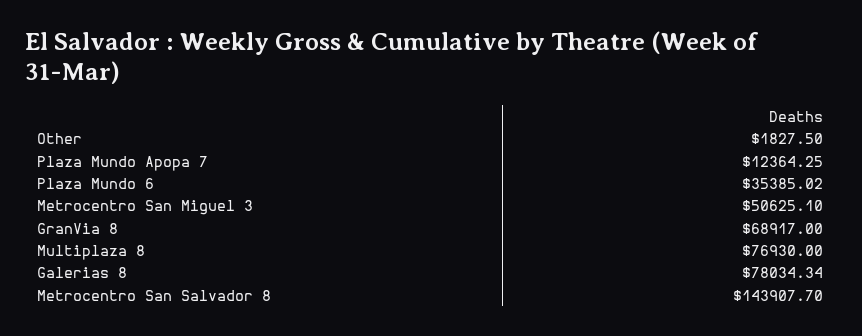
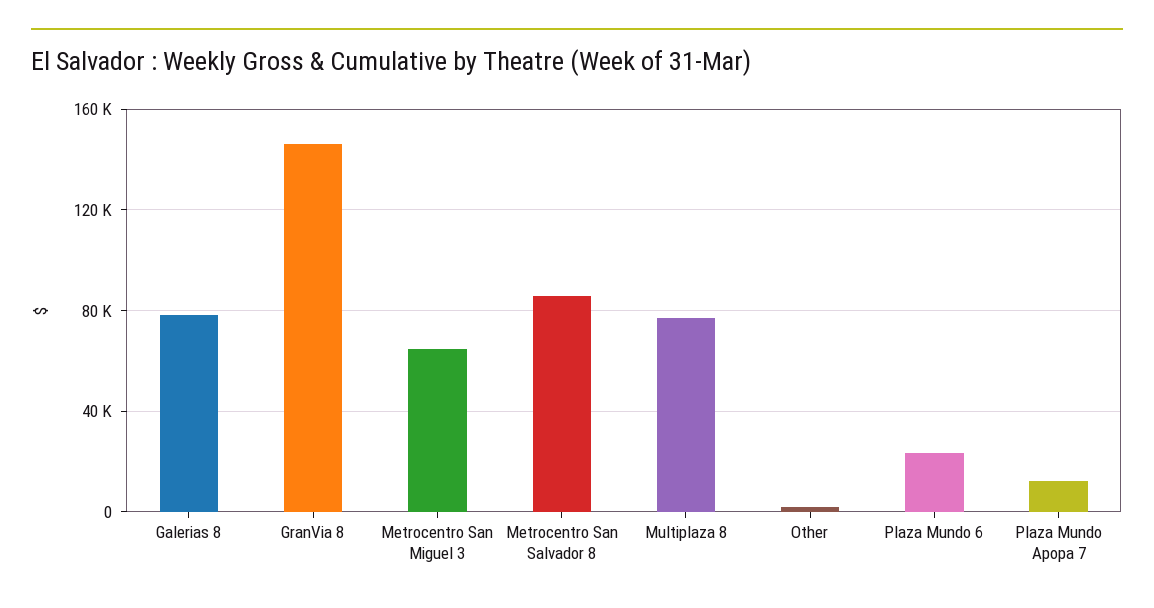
Plaza Mundo 6: 35385.02 -> 25000
Metrocentro San Miguel 3: 50625.1 -> 65000
GranVia 8: 68917 -> 145000
Metrocentro San Salvador 8: 143907.7 -> 85000

